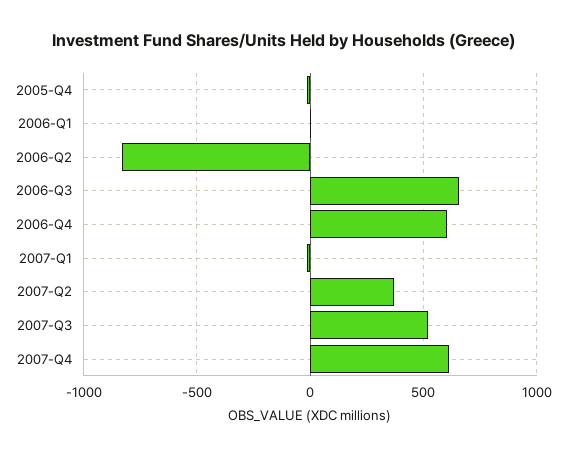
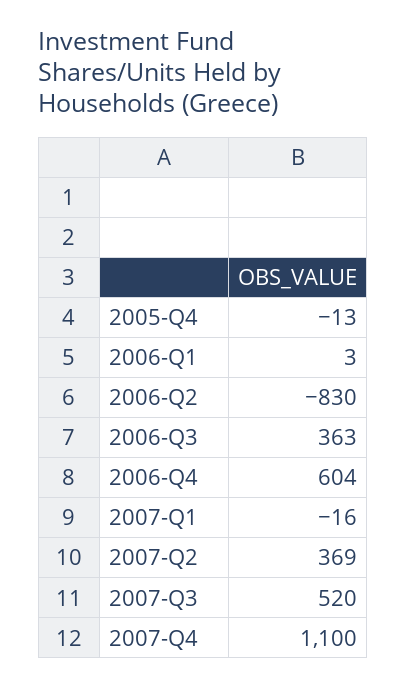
2006-Q3: 650 -> 363
2007-Q4: 600 -> 1100

